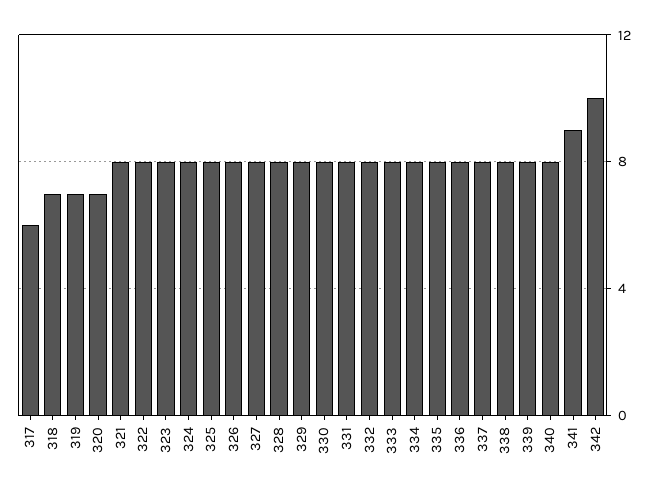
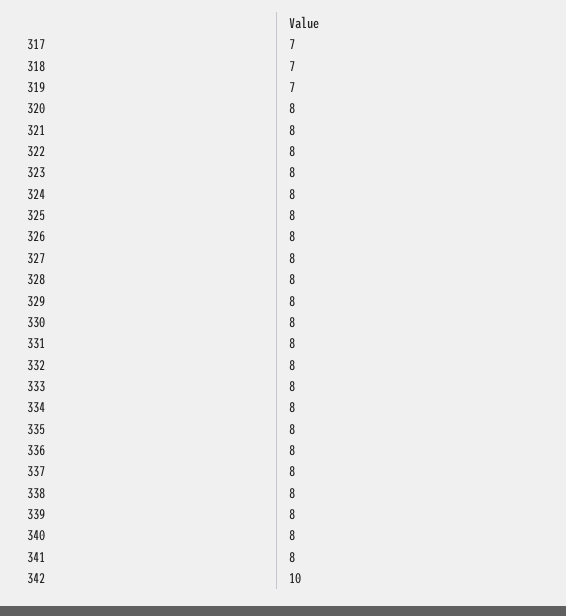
317: 6 -> 7
320: 7 -> 8
341: 9 -> 8

